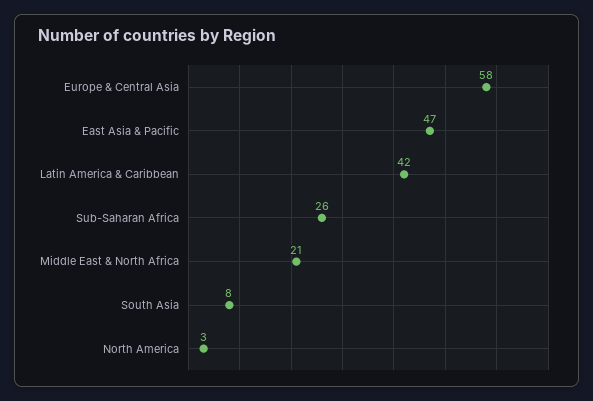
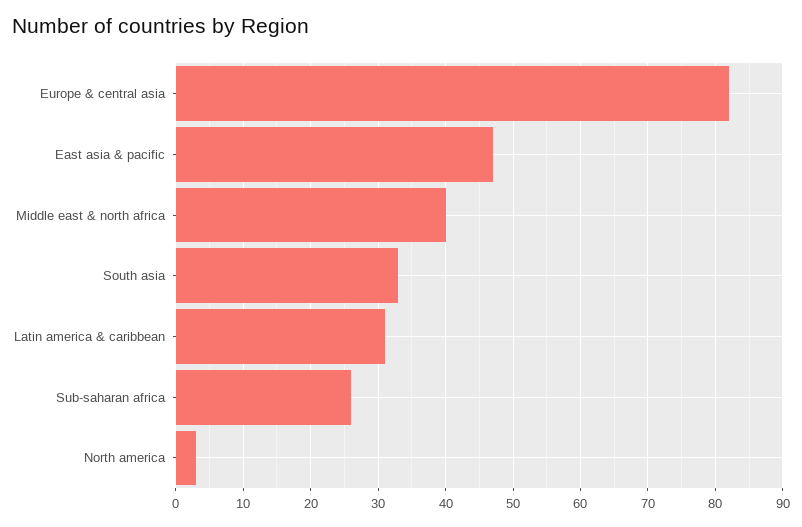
Europe & Central Asia: 58 -> 82
Latin America & Caribbean: 42 -> 31
Middle East & North Africa: 21 -> 40
South Asia: 8 -> 33

